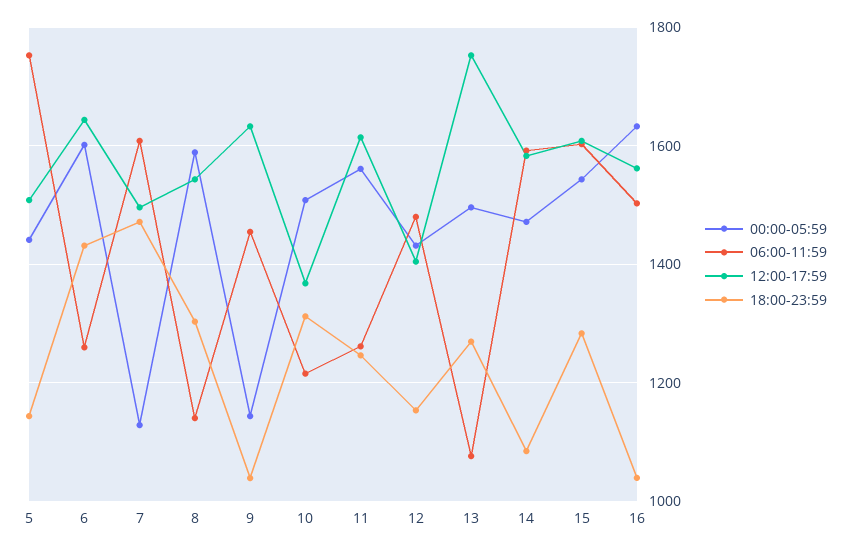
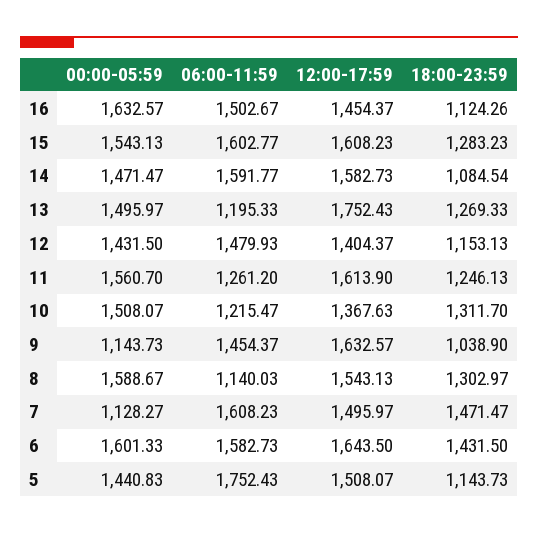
06:00-11:59, 6: 1260 -> 1582.73
06:00-11:59, 13: 1080 -> 1195.33
12:00-17:59, 16: 1560 -> 1454.37
18:00-23:59, 16: 1040 -> 1124.26

